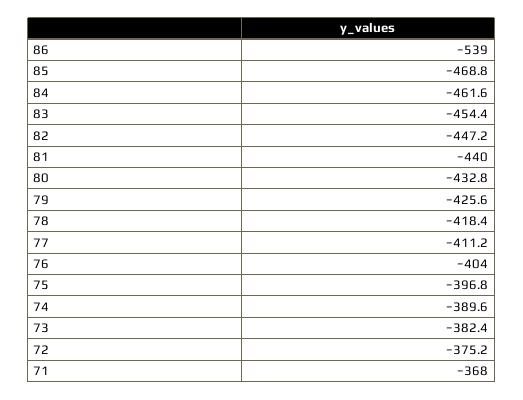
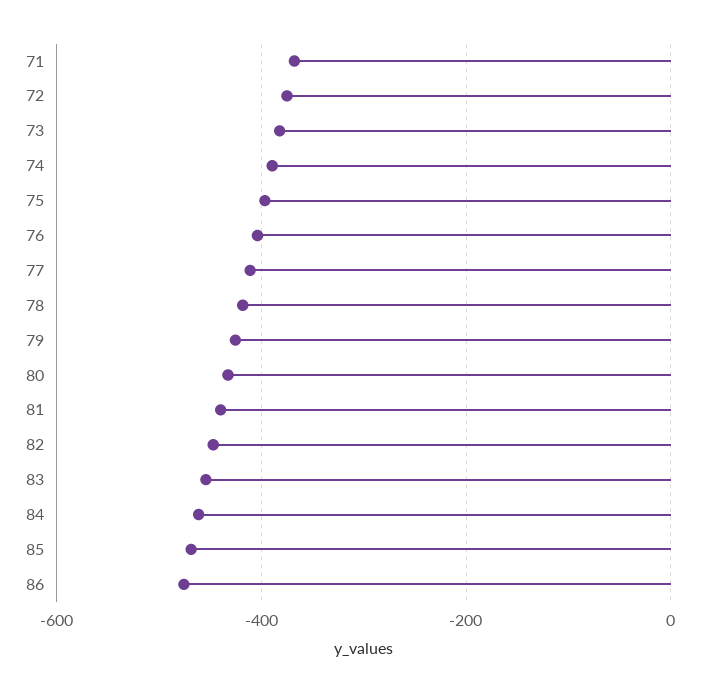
86: -539 -> -480

